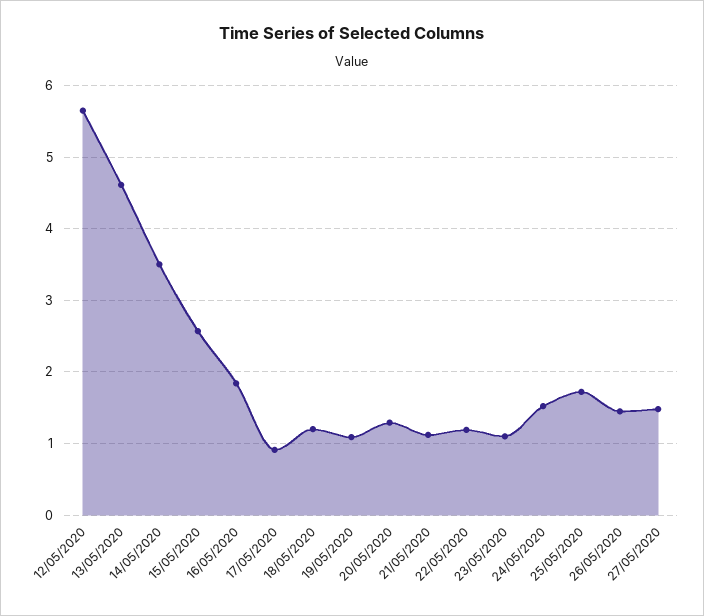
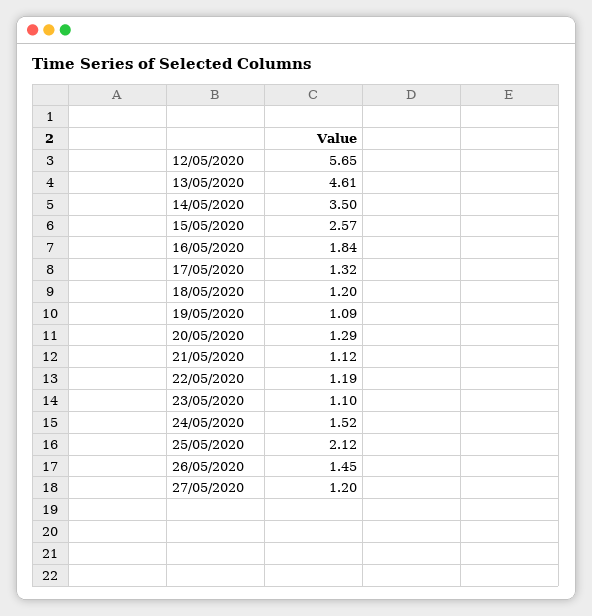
17/05/2020: 0.9 -> 1.32
25/05/2020: 1.7 -> 2.12
27/05/2020: 1.5 -> 1.2

